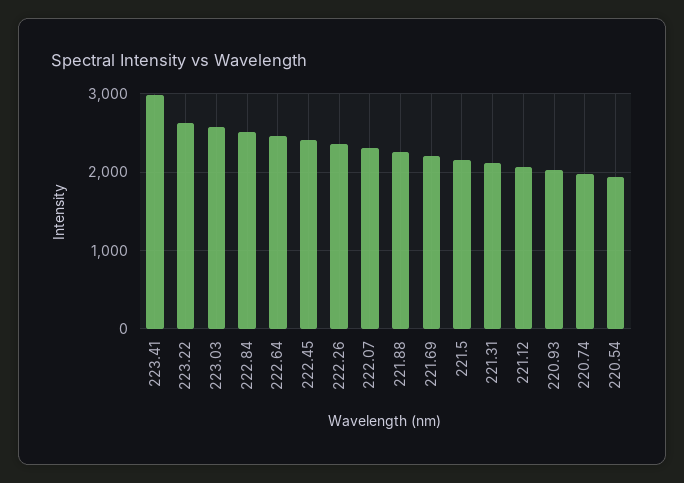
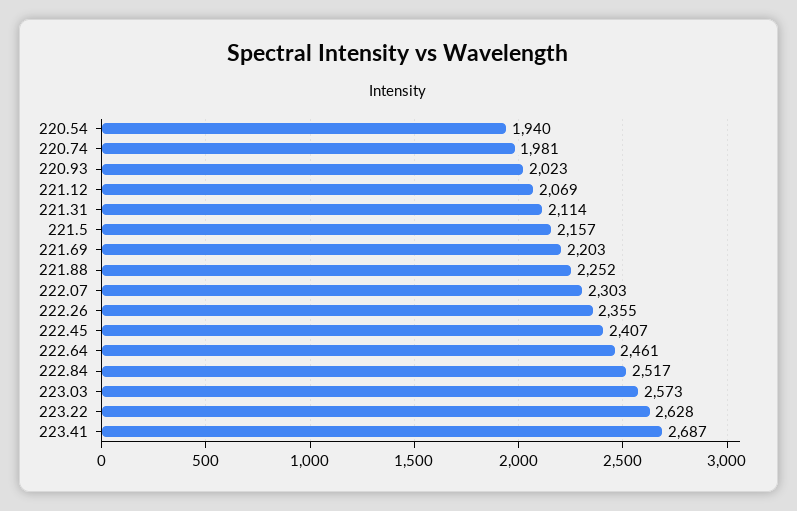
223.41: 3000 -> 2687

